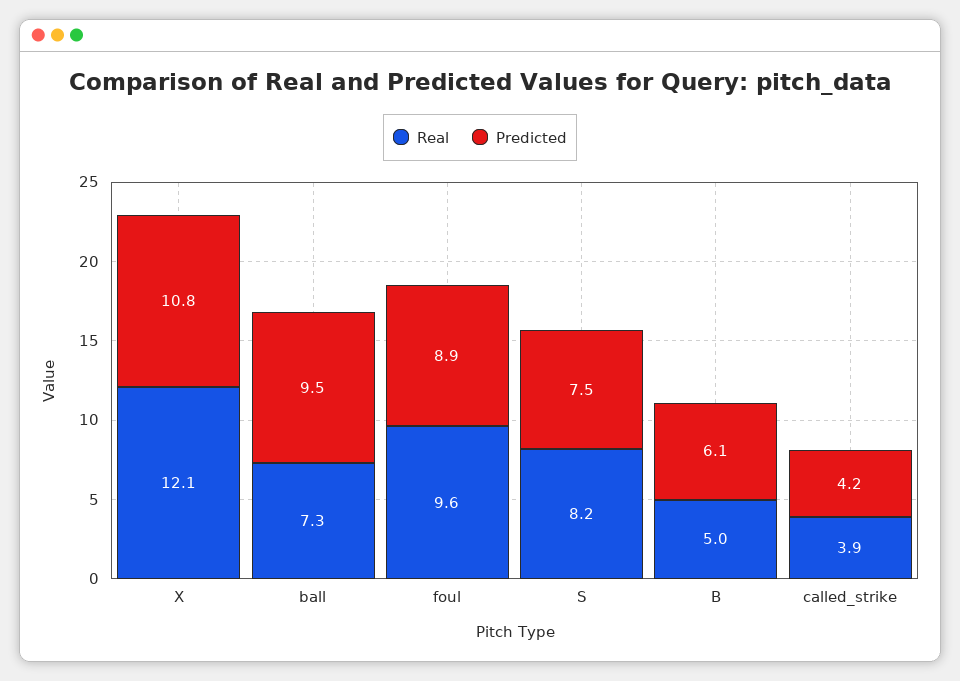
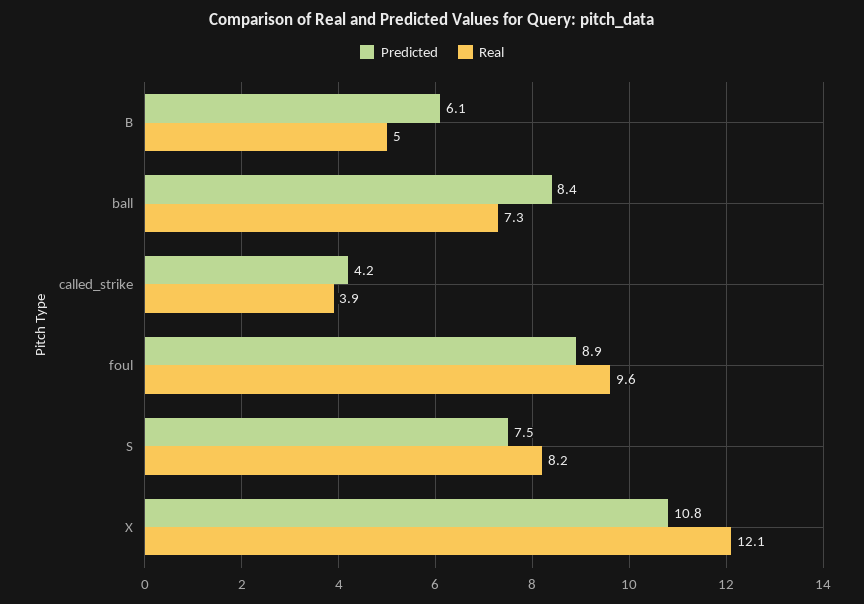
Predicted, ball: 9.5 -> 8.4

